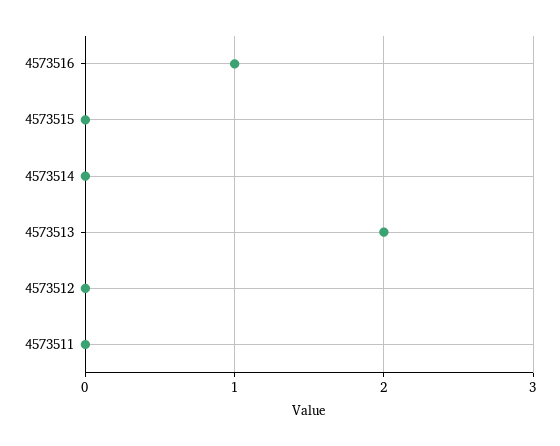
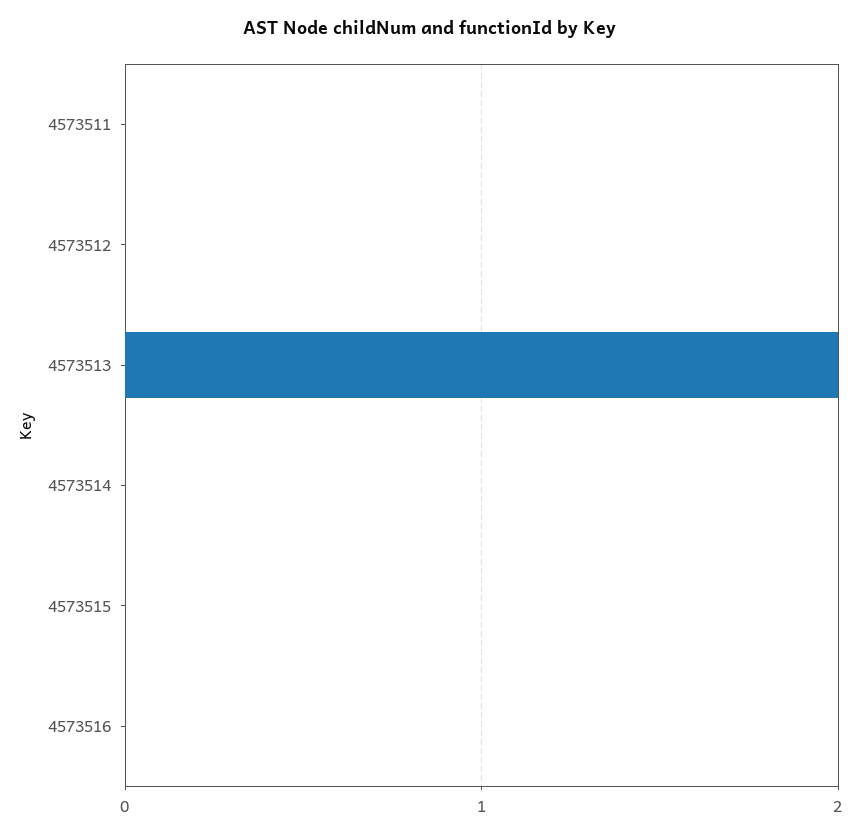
4573516: 1 -> 0

